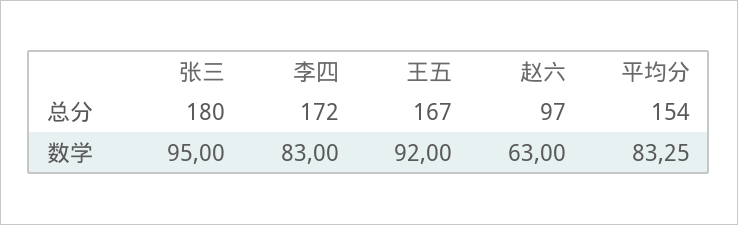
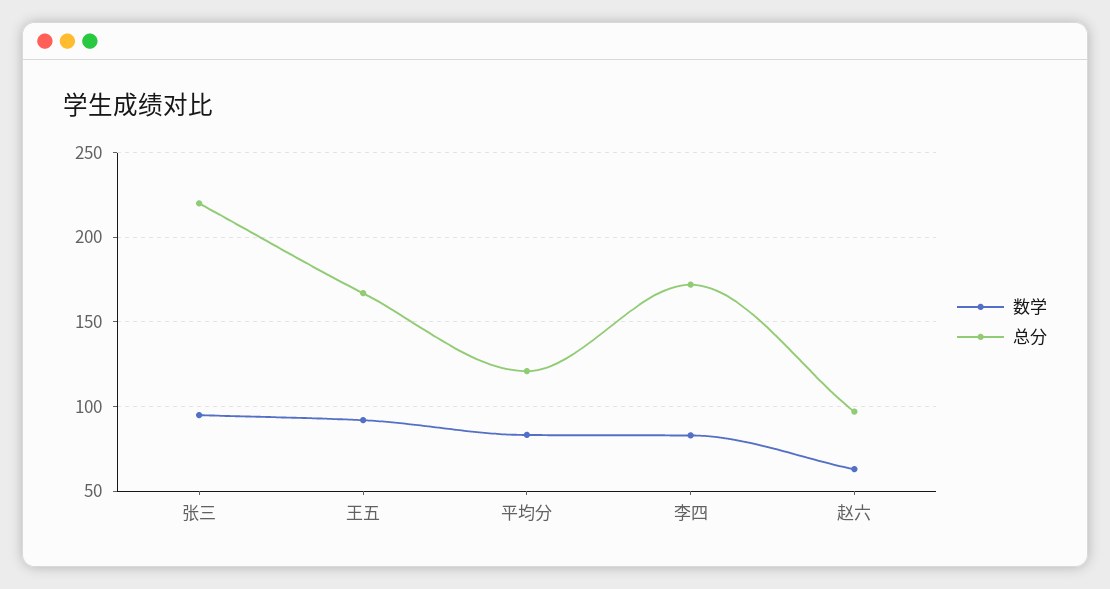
总分, 张三: 180 -> 220
总分, 平均分: 154 -> 120

